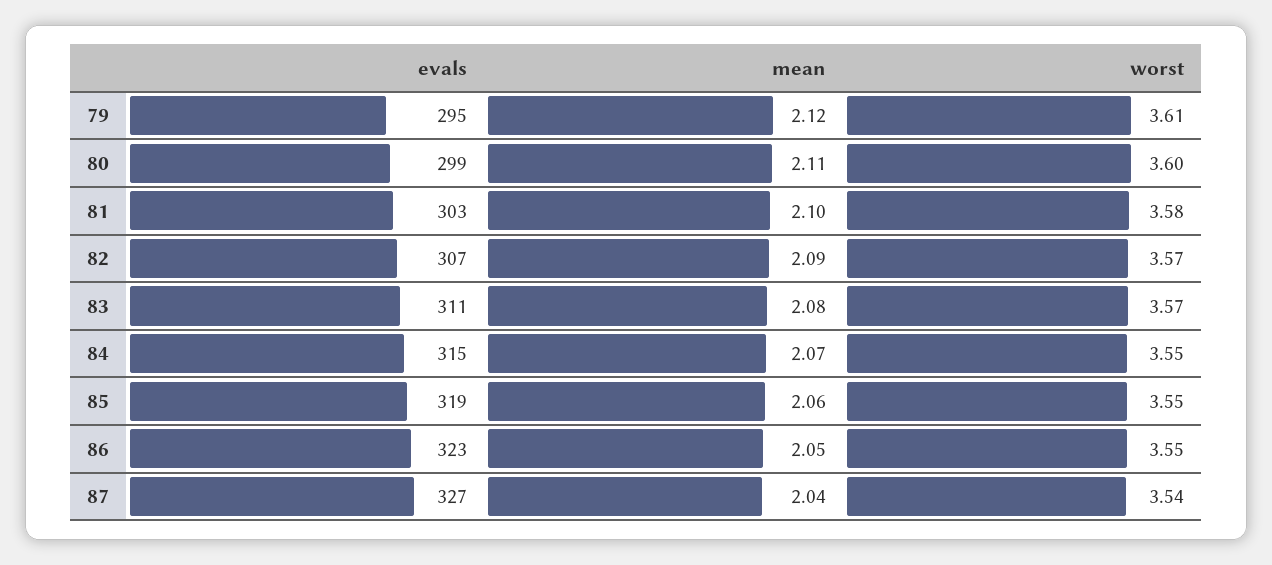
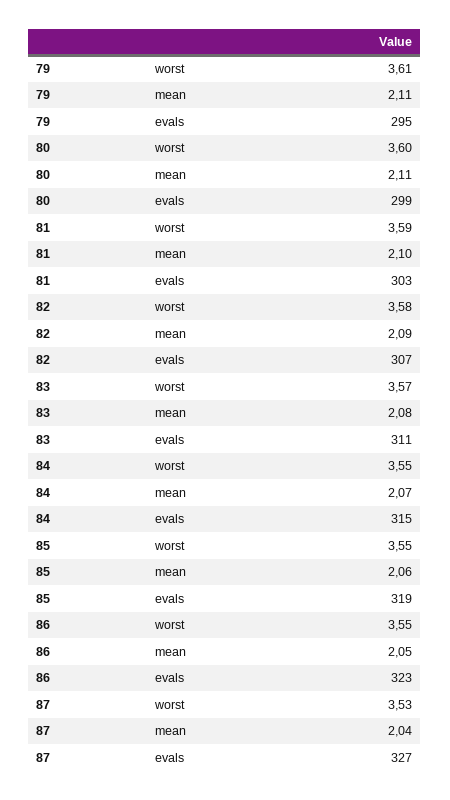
mean, 79: 2.12 -> 2.11
worst, 81: 3.58 -> 3.59
worst, 82: 3.57 -> 3.58
worst, 87: 3.54 -> 3.53

